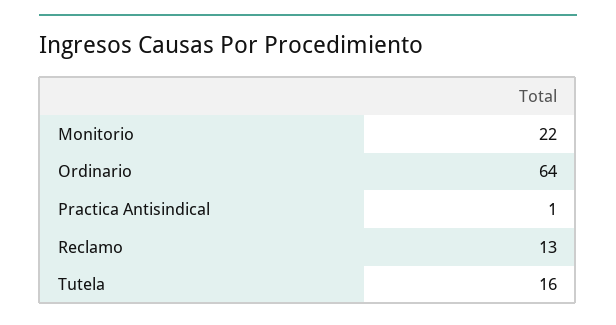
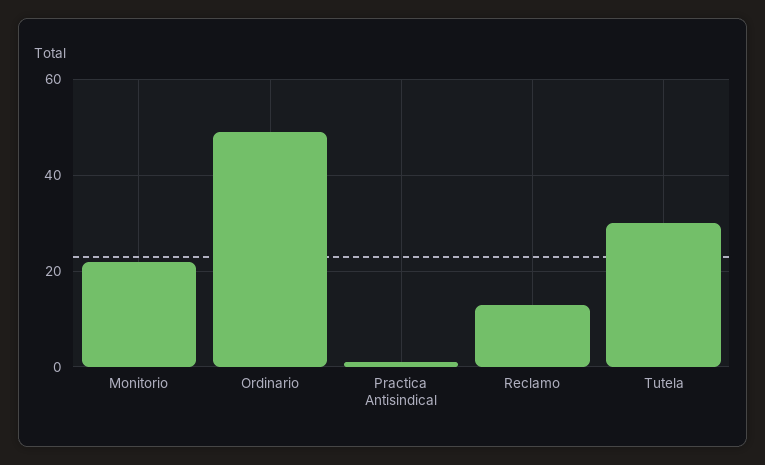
Ordinario: 64 -> 50
Tutela: 16 -> 30

